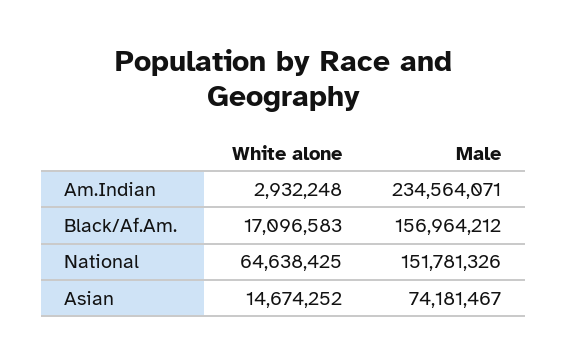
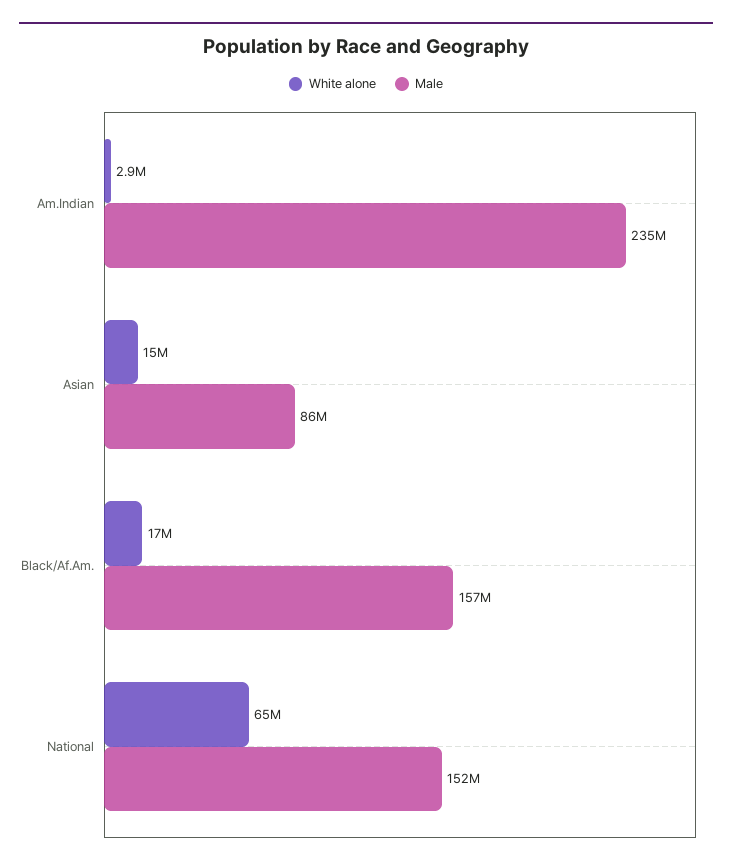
Male, Asian: 74181467 -> 86000000

